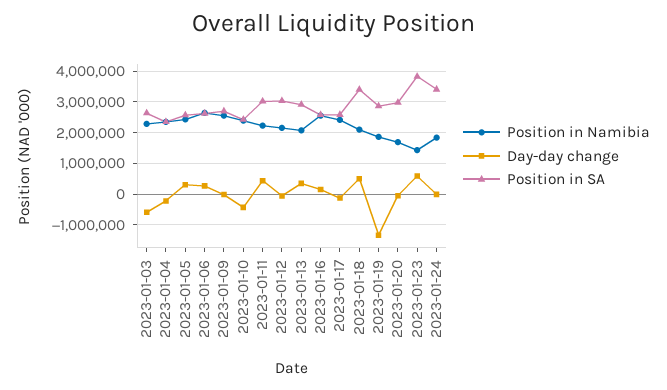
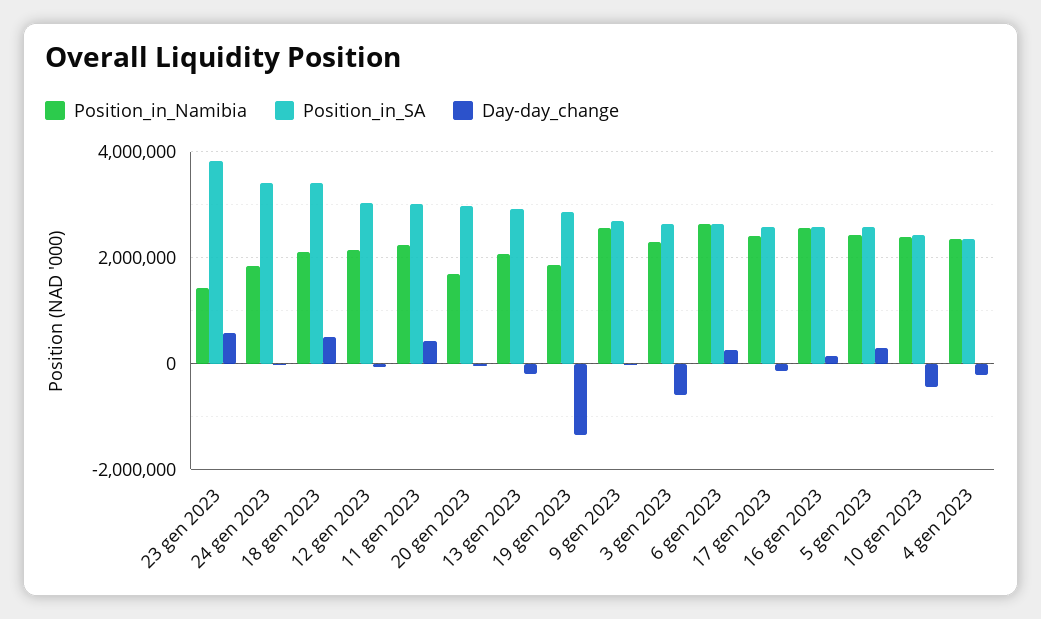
Day-day change, 2023-01-13: 400000 -> -200000

